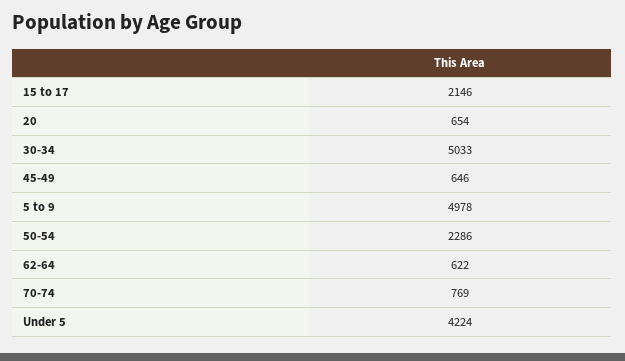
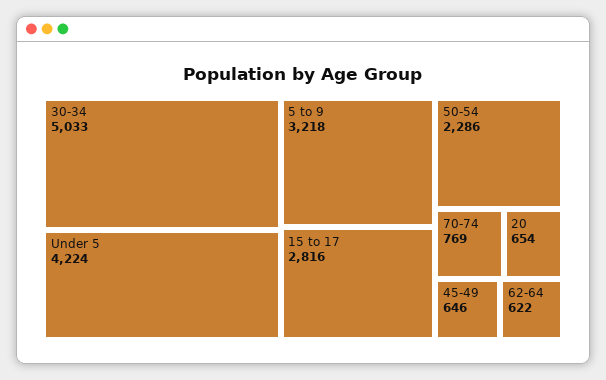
15 to 17: 2146 -> 2816
5 to 9: 4978 -> 3218

